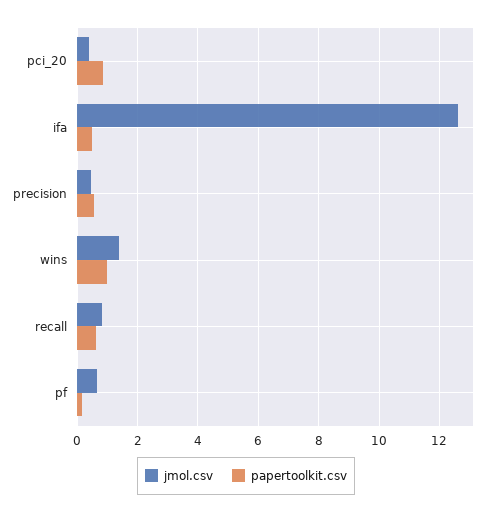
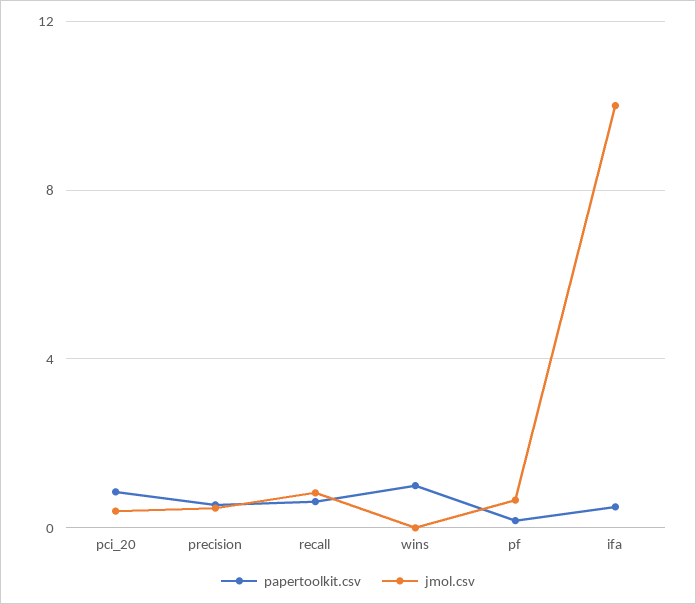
jmol.csv, ifa: 12.6 -> 10
jmol.csv, wins: 1.4 -> 0

